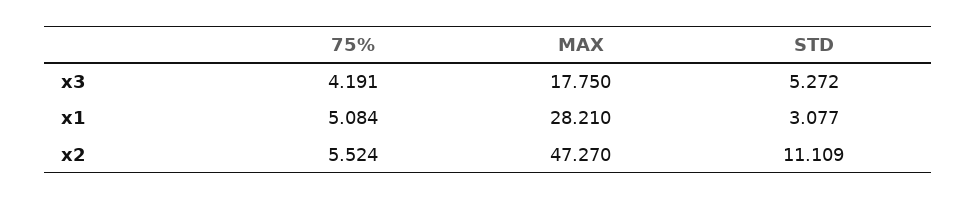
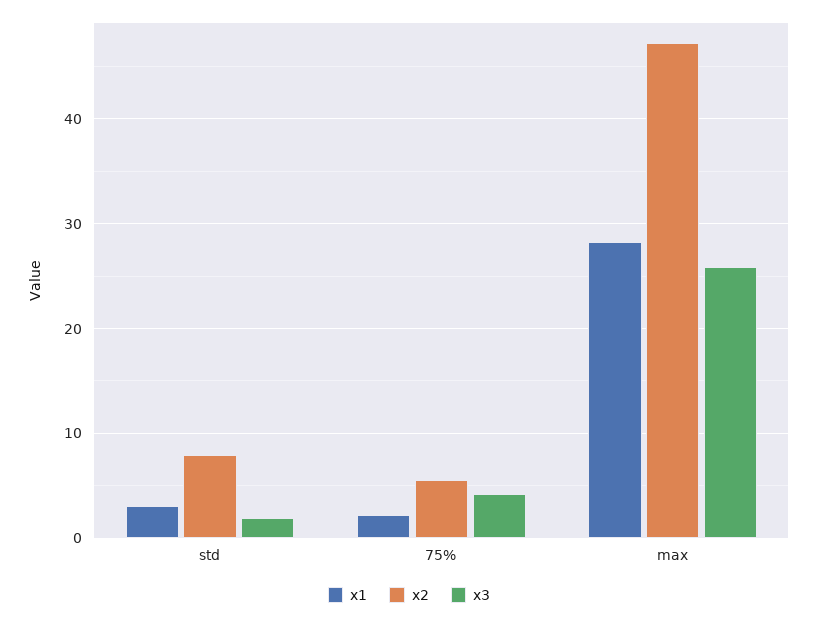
x3, MAX: 17.75 -> 26
x3, STD: 5.272 -> 2
x1, 75%: 5.084 -> 2
x2, STD: 11.109 -> 8

